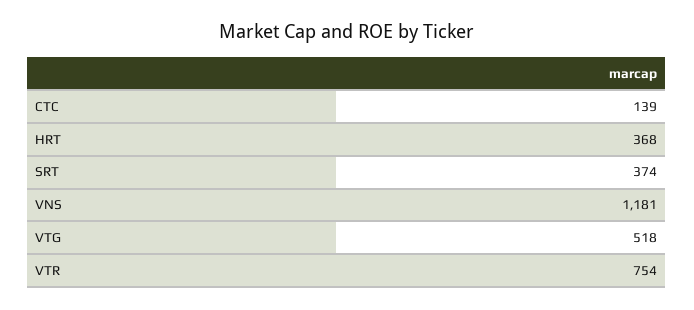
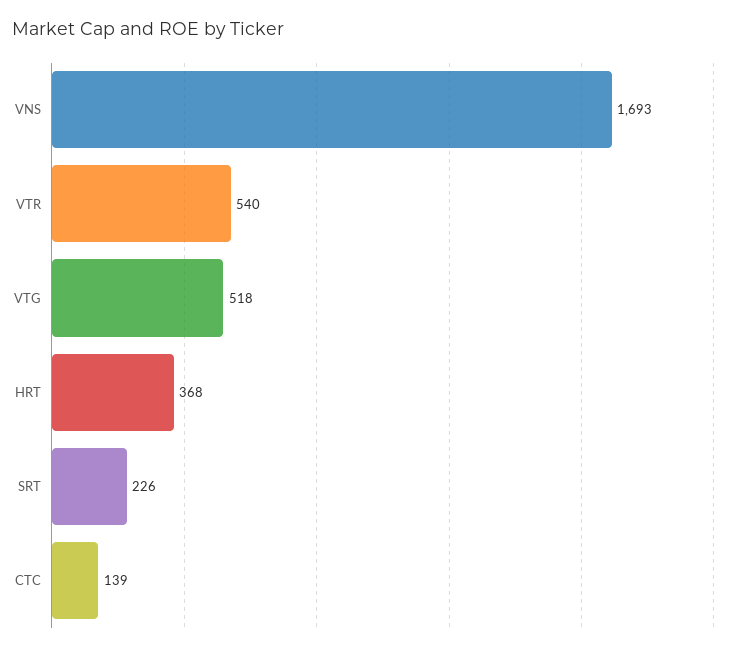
SRT: 374 -> 226
VNS: 1181 -> 1693
VTR: 754 -> 540

